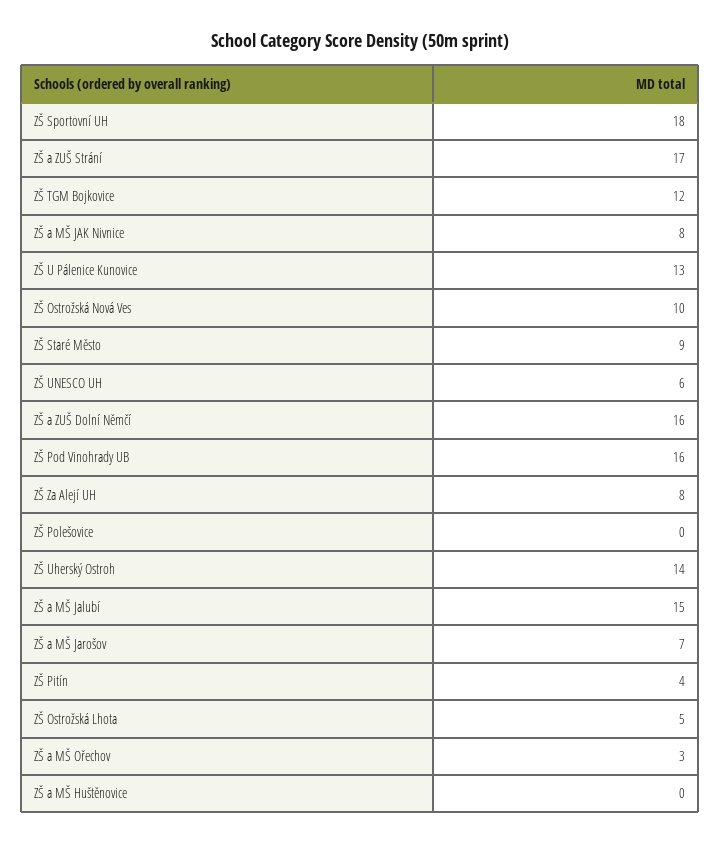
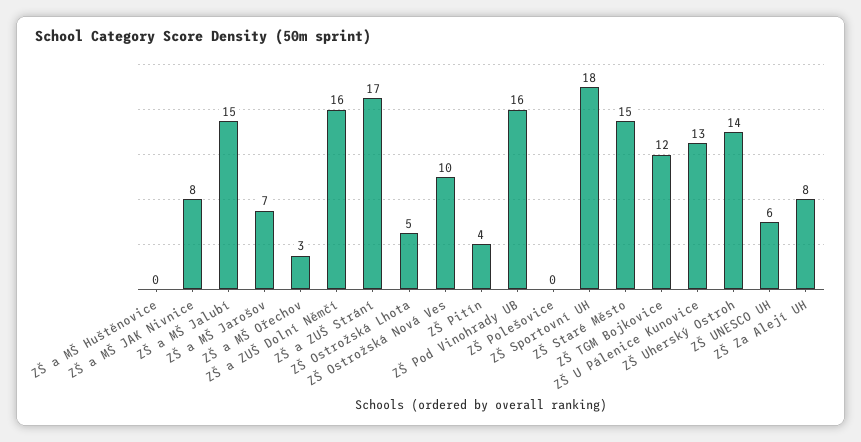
ZŠ Staré Město: 9 -> 15

